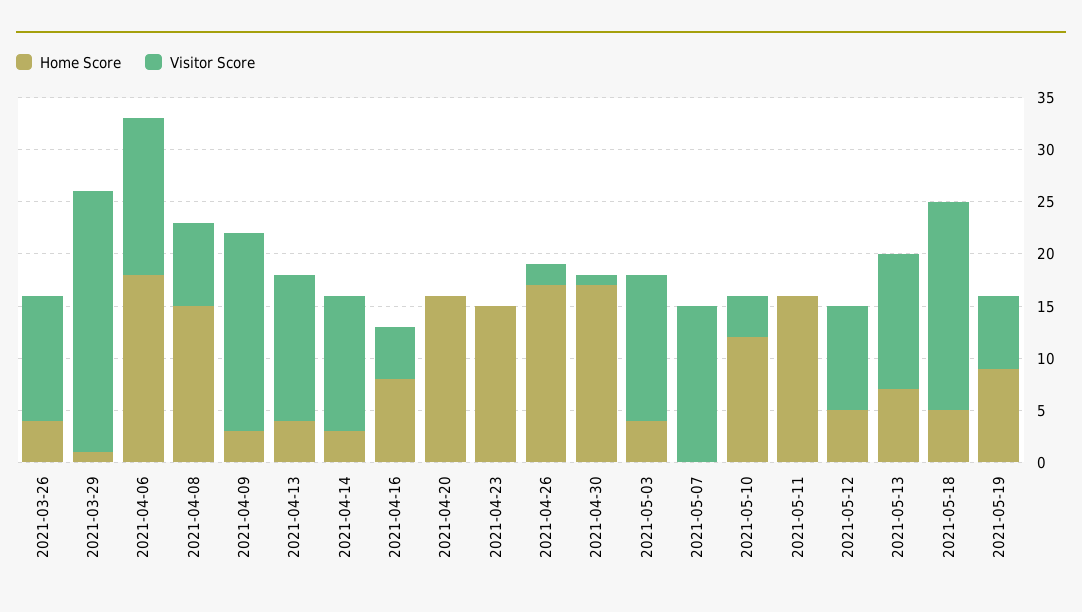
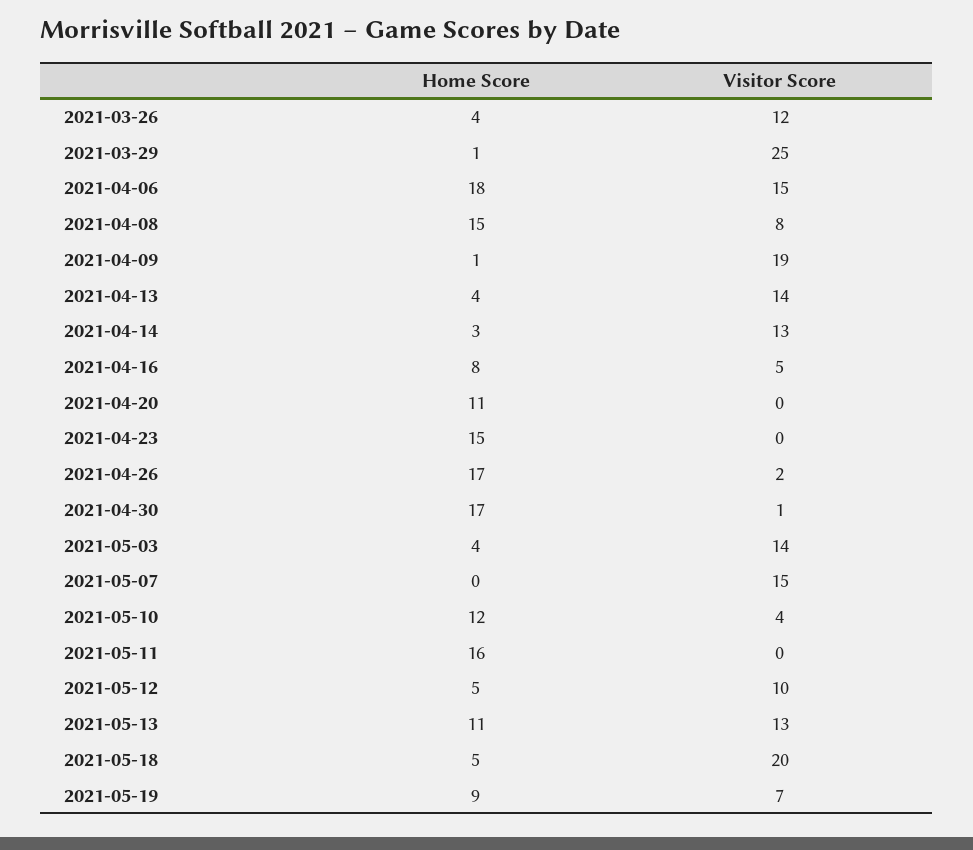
Home Score, 2021-04-09: 3 -> 1
Home Score, 2021-04-20: 16 -> 11
Home Score, 2021-05-13: 7 -> 11

